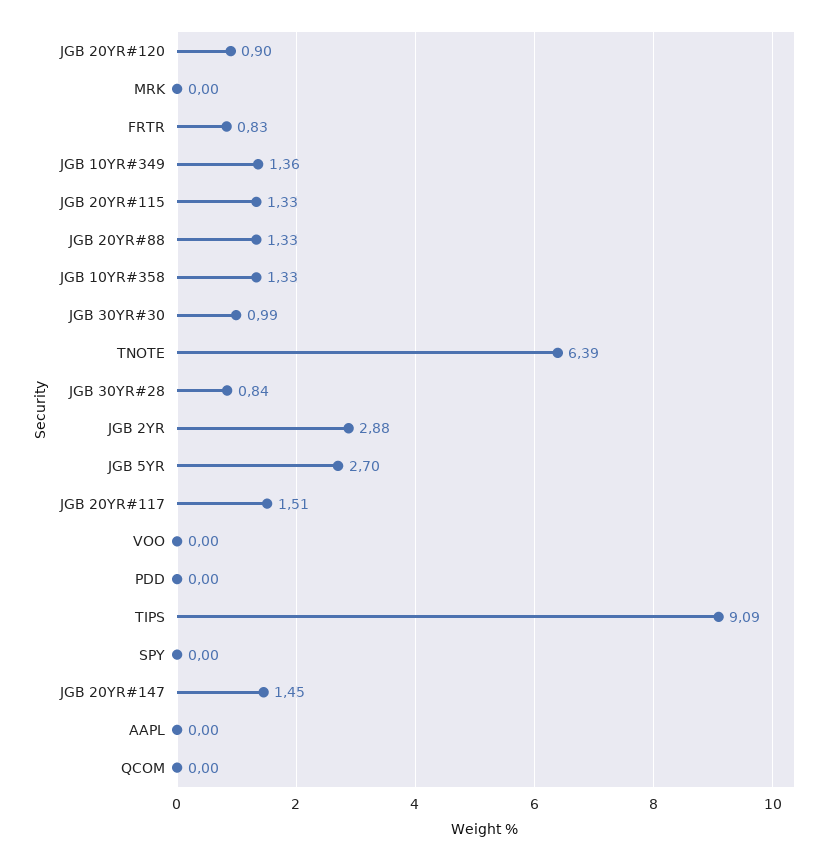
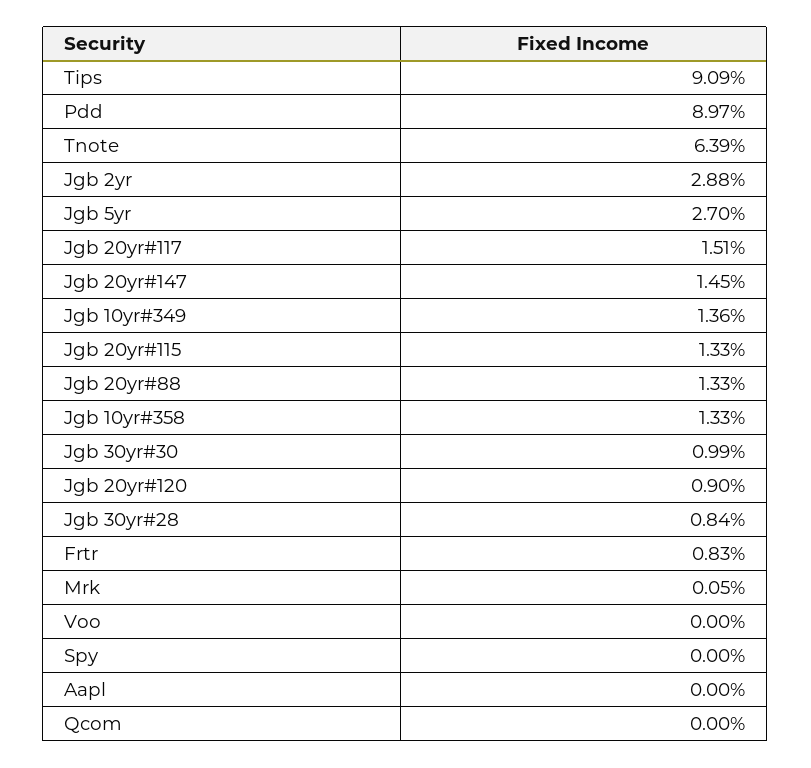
MRK: 0 -> 0.05
PDD: 0 -> 8.97

